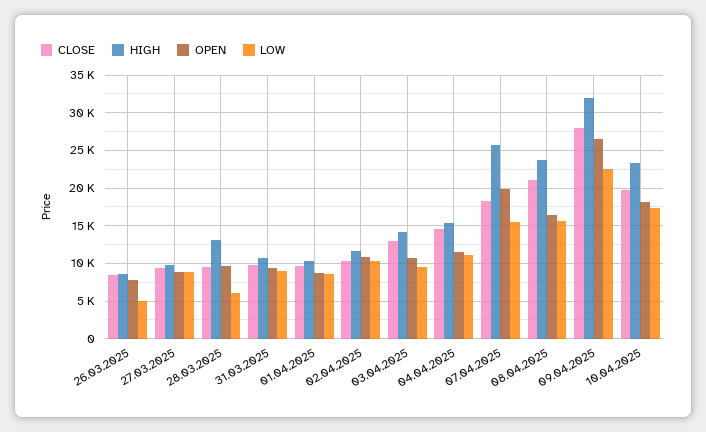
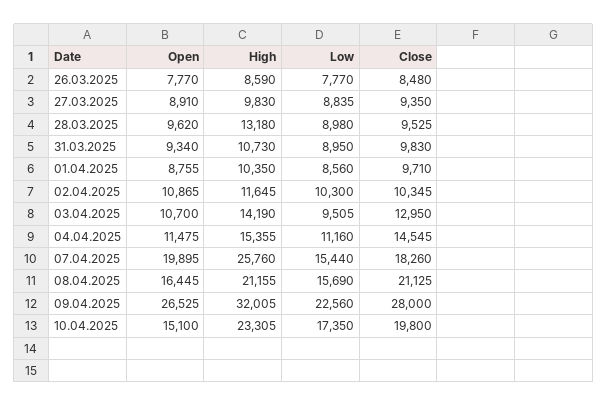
LOW, 26.03.2025: 5000 -> 7770
LOW, 28.03.2025: 6000 -> 8980
HIGH, 08.04.2025: 24000 -> 21155
OPEN, 10.04.2025: 18000 -> 15100

